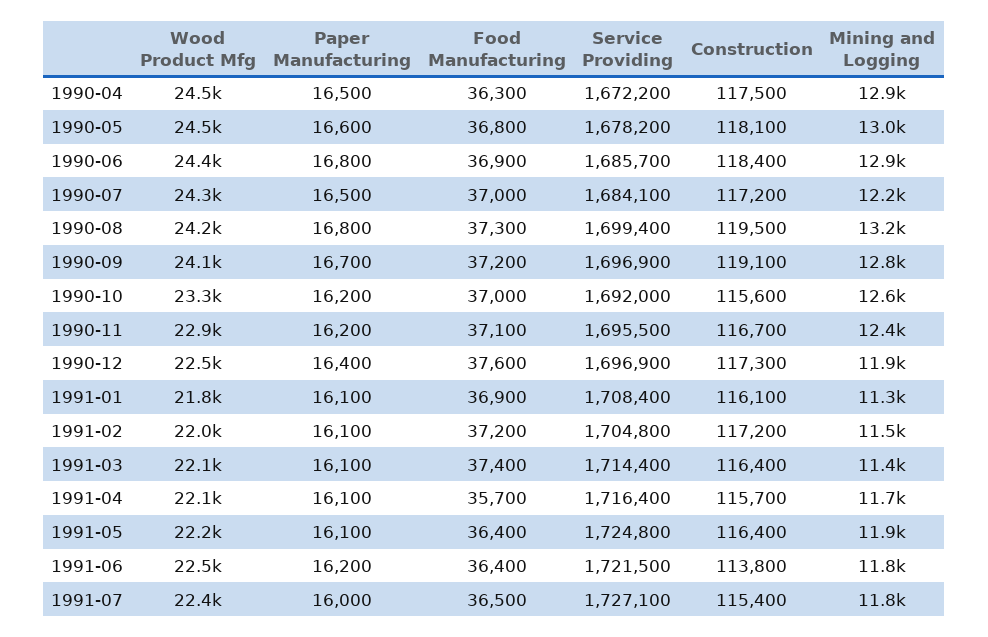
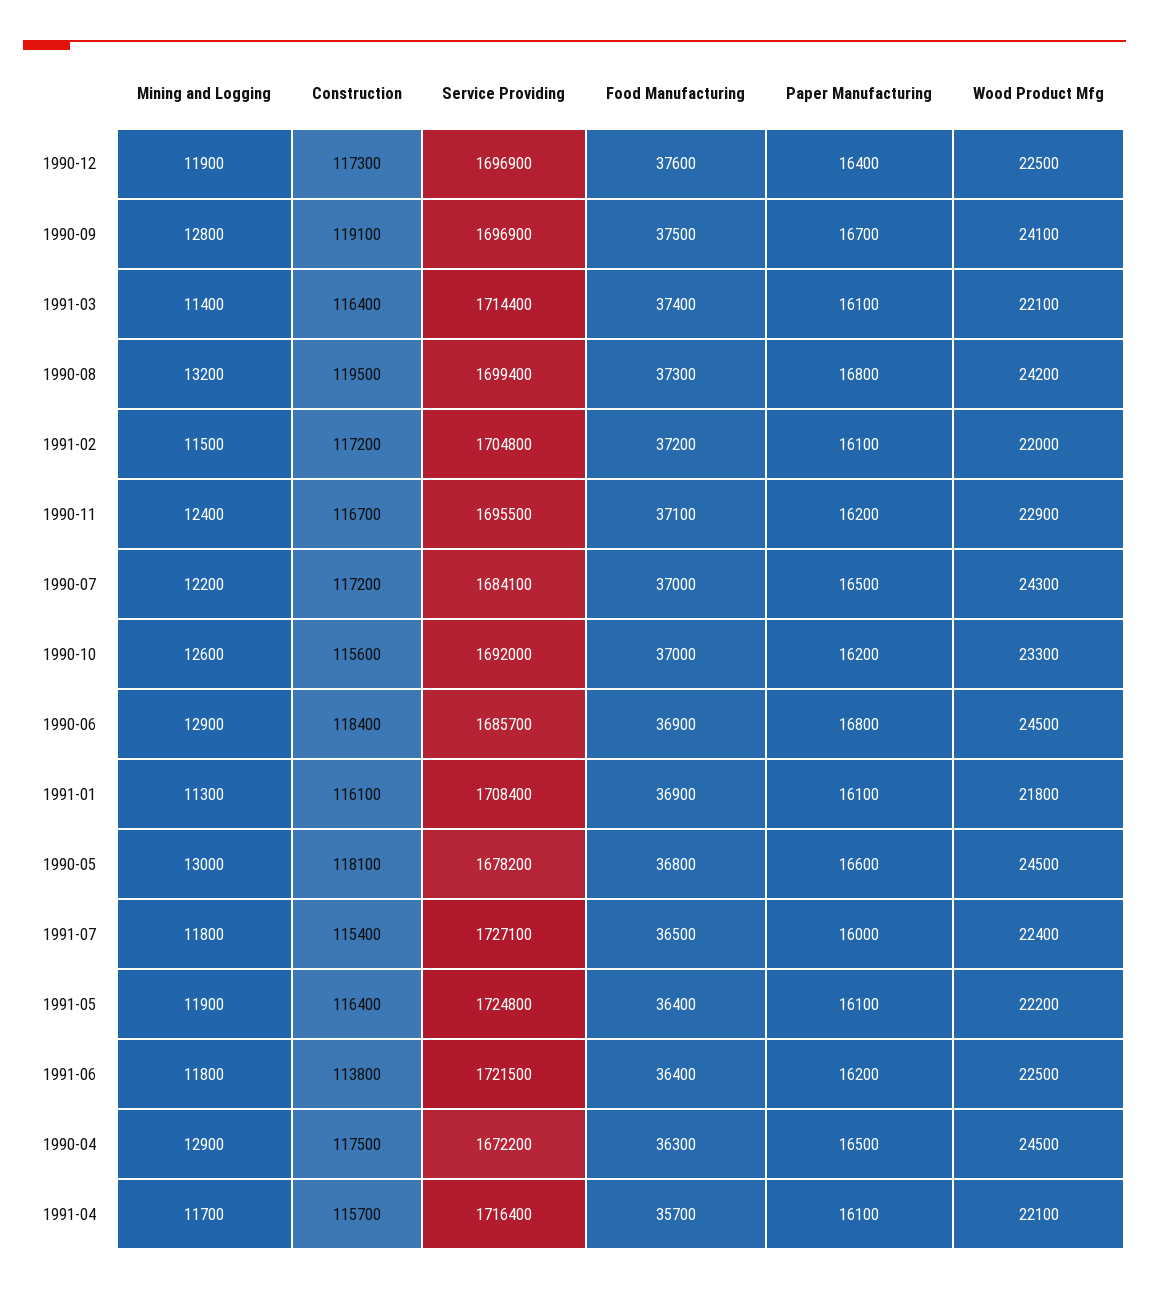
Wood Product Mfg, 1990-06: 24400 -> 24500
Food Manufacturing, 1990-09: 37200 -> 37500

